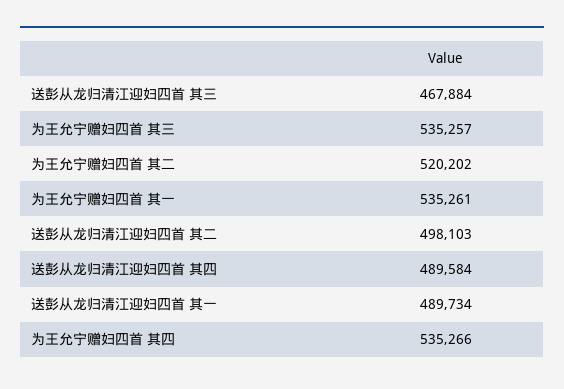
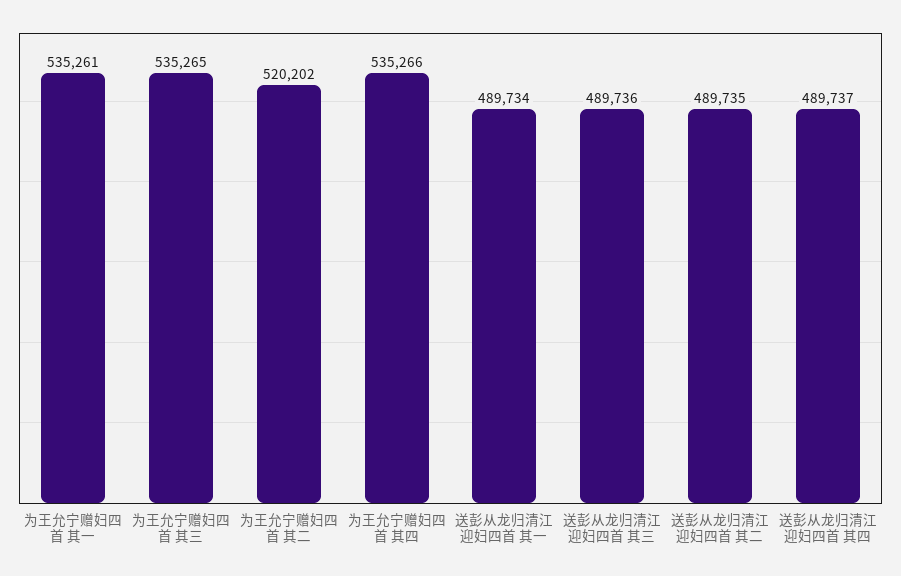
送彭从龙归清江迎妇四首 其三: 467884 -> 489736
为王允宁赠妇四首 其三: 535257 -> 535265
送彭从龙归清江迎妇四首 其二: 498103 -> 489735
送彭从龙归清江迎妇四首 其四: 489584 -> 489737

